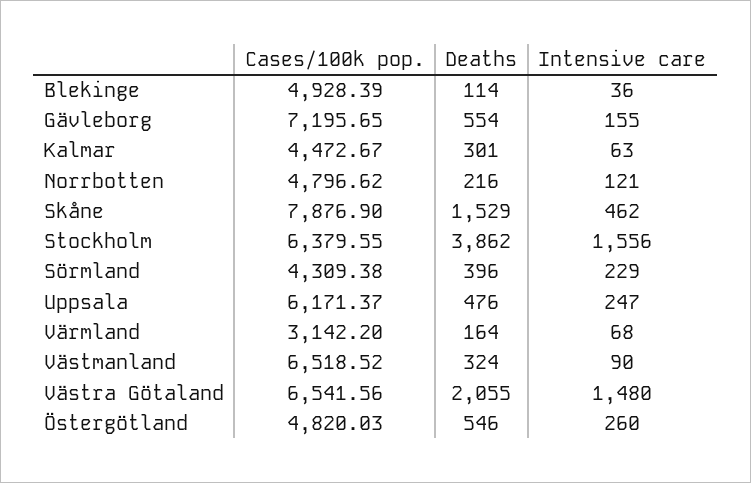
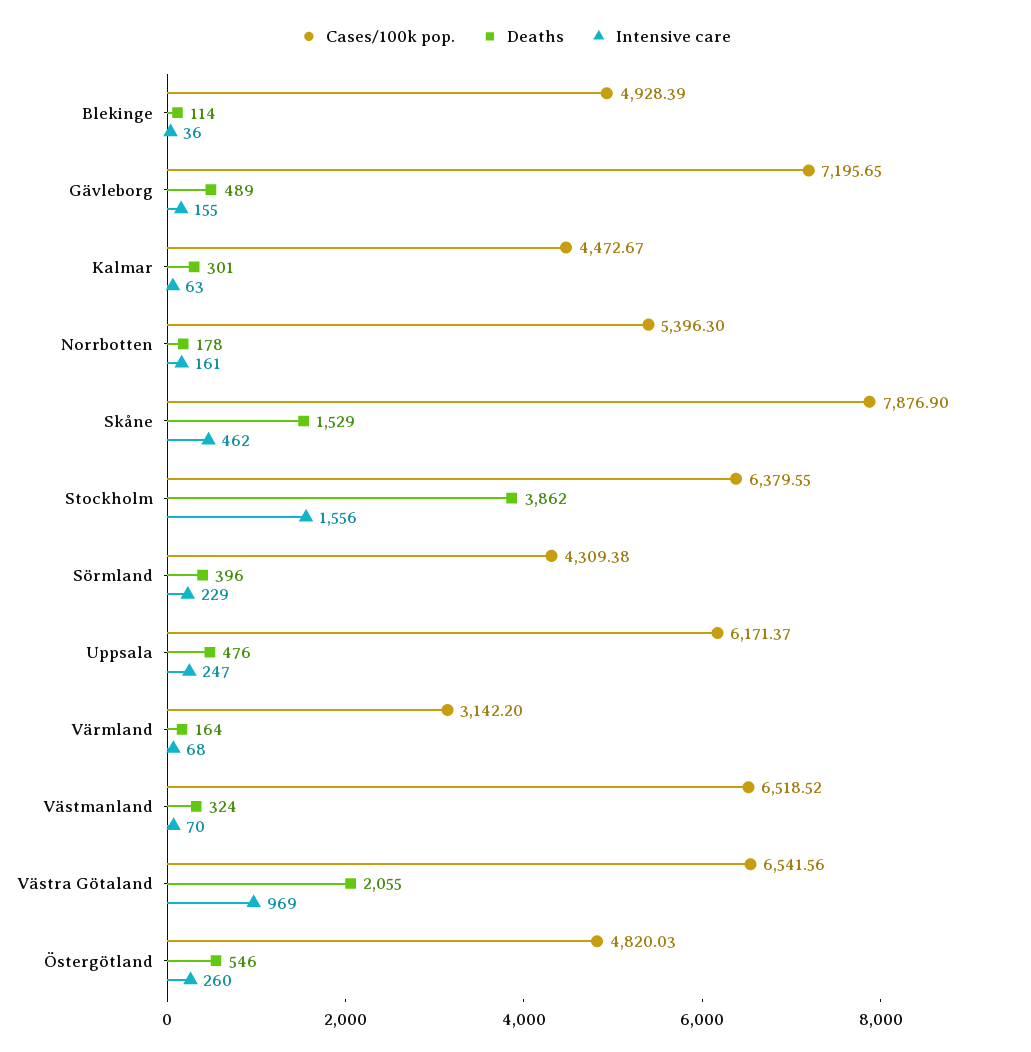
Deaths, Gävleborg: 554 -> 489
Cases/100k pop., Norrbotten: 4796.62 -> 5396.3
Deaths, Norrbotten: 216 -> 178
Intensive care, Norrbotten: 121 -> 161
Intensive care, Västmanland: 90 -> 70
Intensive care, Västra Götaland: 1480 -> 969

